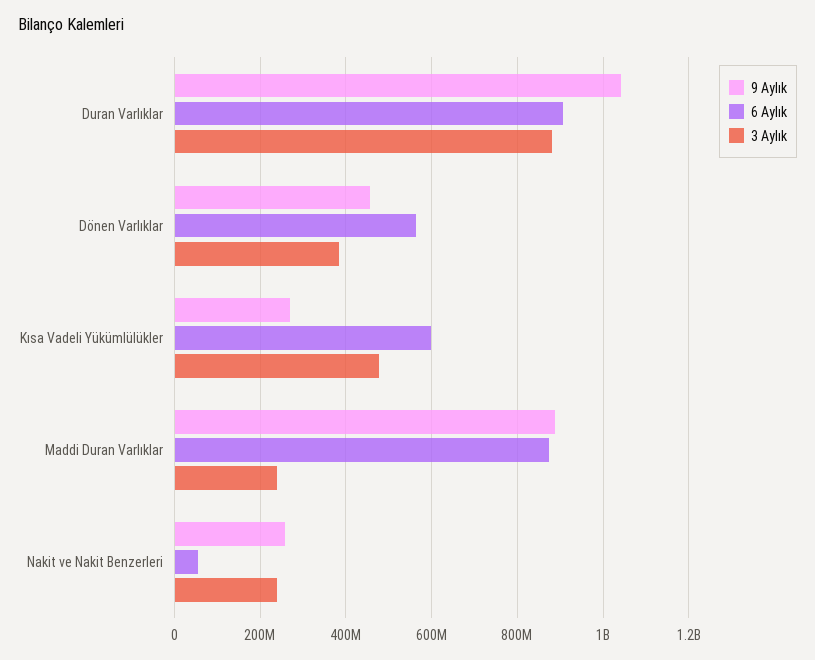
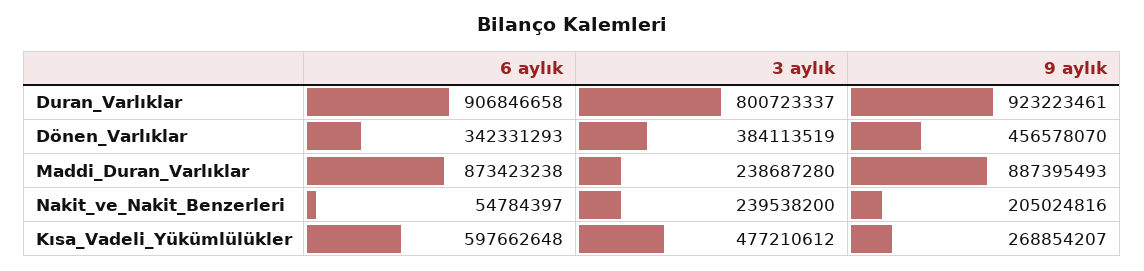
9 Aylık, Duran Varlıklar: 1040000000 -> 923223461
3 Aylık, Duran Varlıklar: 880000000 -> 800723337
6 Aylık, Dönen Varlıklar: 560000000 -> 342331293
9 Aylık, Nakit ve Nakit Benzerleri: 260000000 -> 205024816

